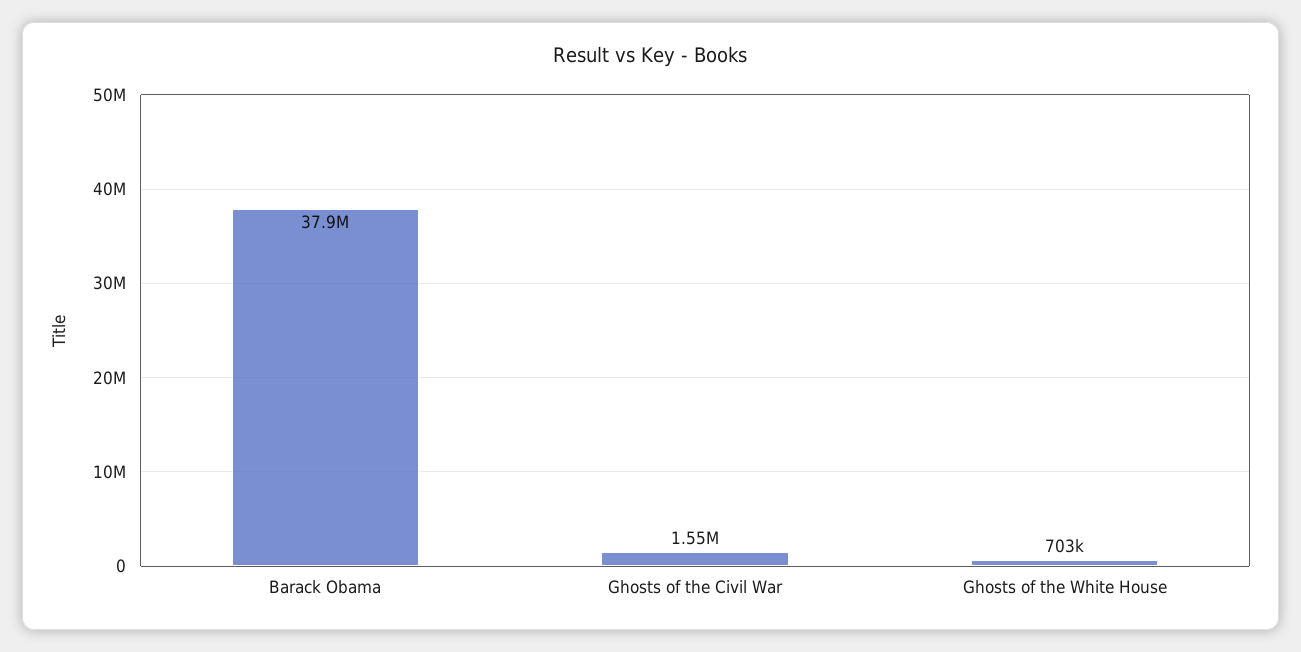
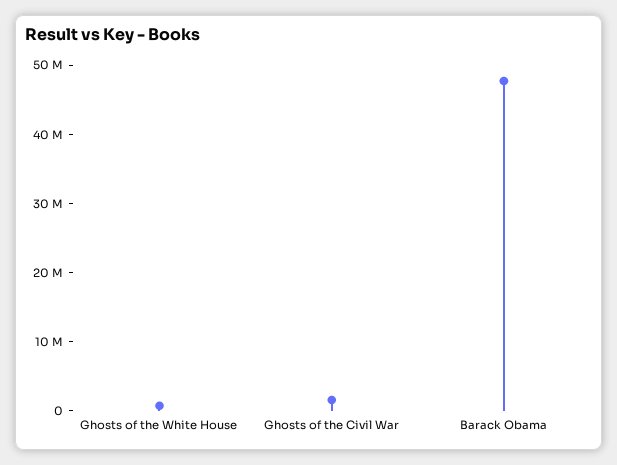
Barack Obama: 37900000 -> 48000000

